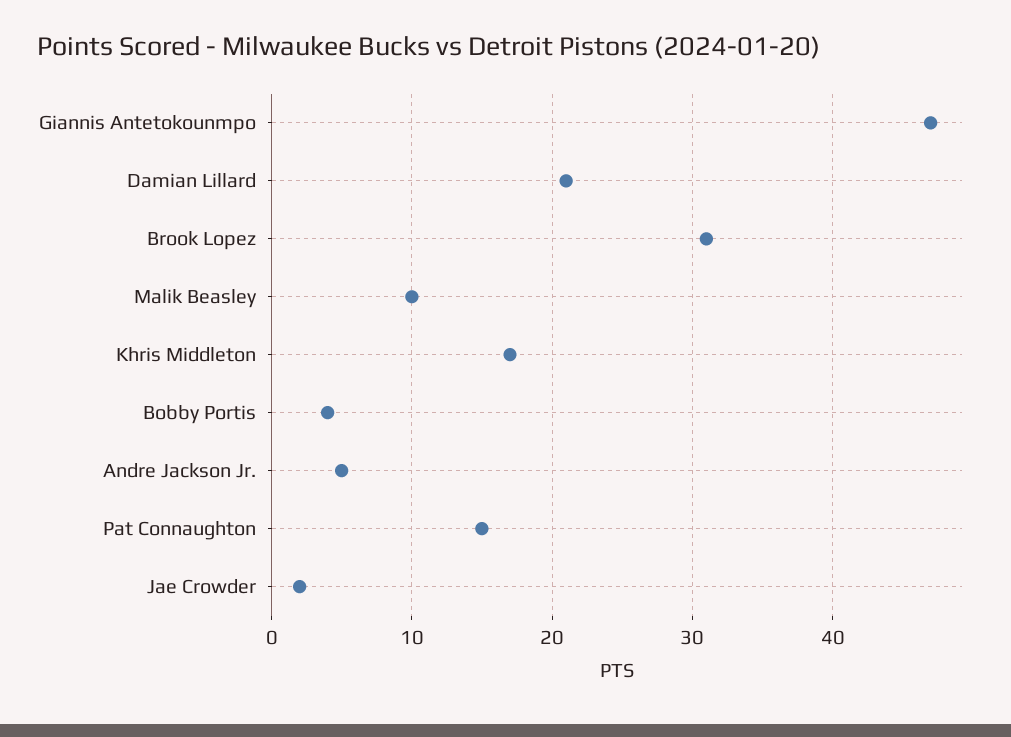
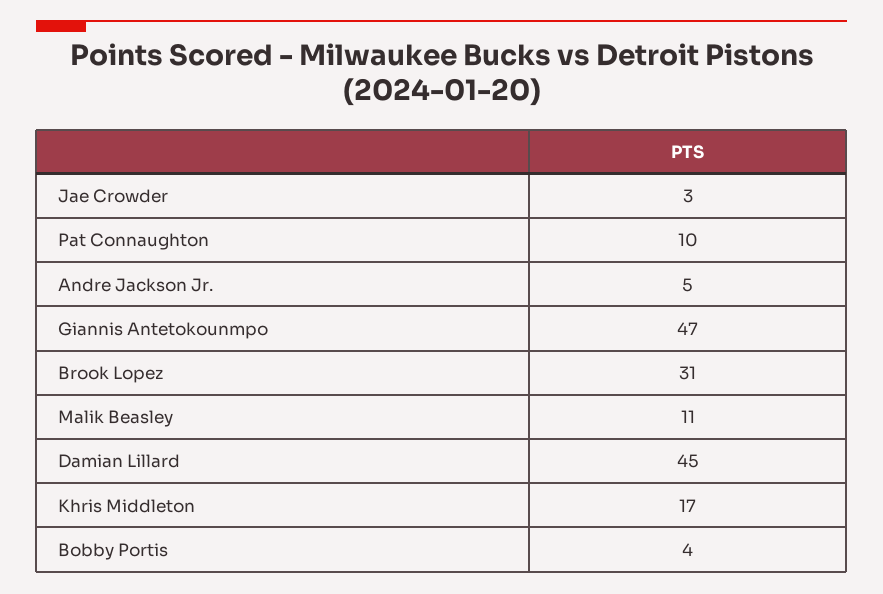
Damian Lillard: 21 -> 45
Malik Beasley: 10 -> 11
Pat Connaughton: 15 -> 10
Jae Crowder: 2 -> 3

